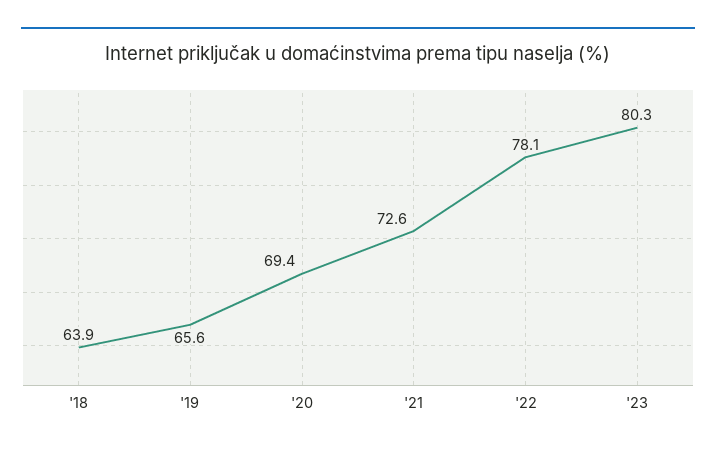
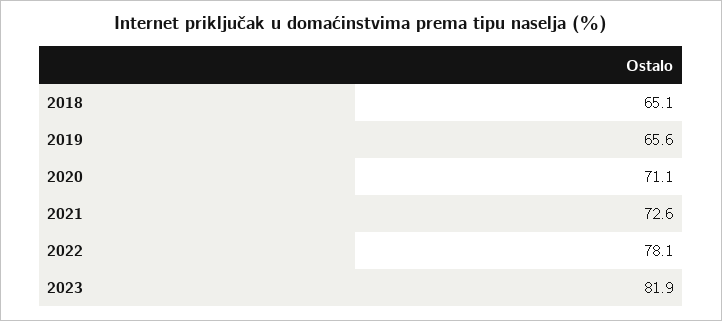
'18: 63.9 -> 65.1
'20: 69.4 -> 71.1
'23: 80.3 -> 81.9

